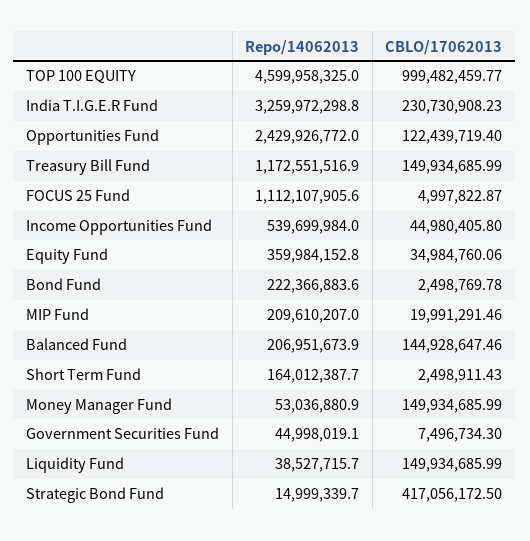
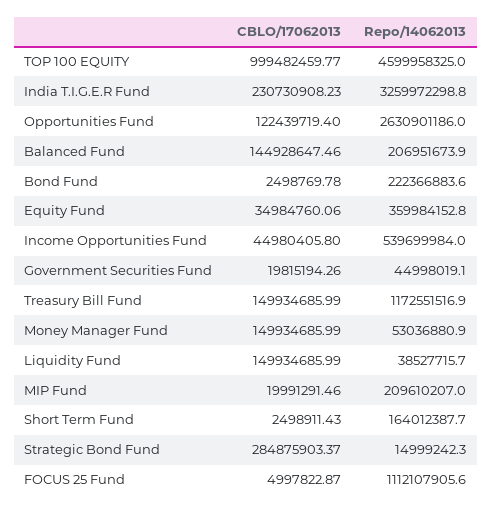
Repo/14062013, Opportunities Fund: 2429926772 -> 2630901186
CBLO/17062013, Government Securities Fund: 7496734.3 -> 19815194.26
Repo/14062013, Strategic Bond Fund: 14999339.7 -> 14999242.3
CBLO/17062013, Strategic Bond Fund: 417056172.5 -> 284875903.37

